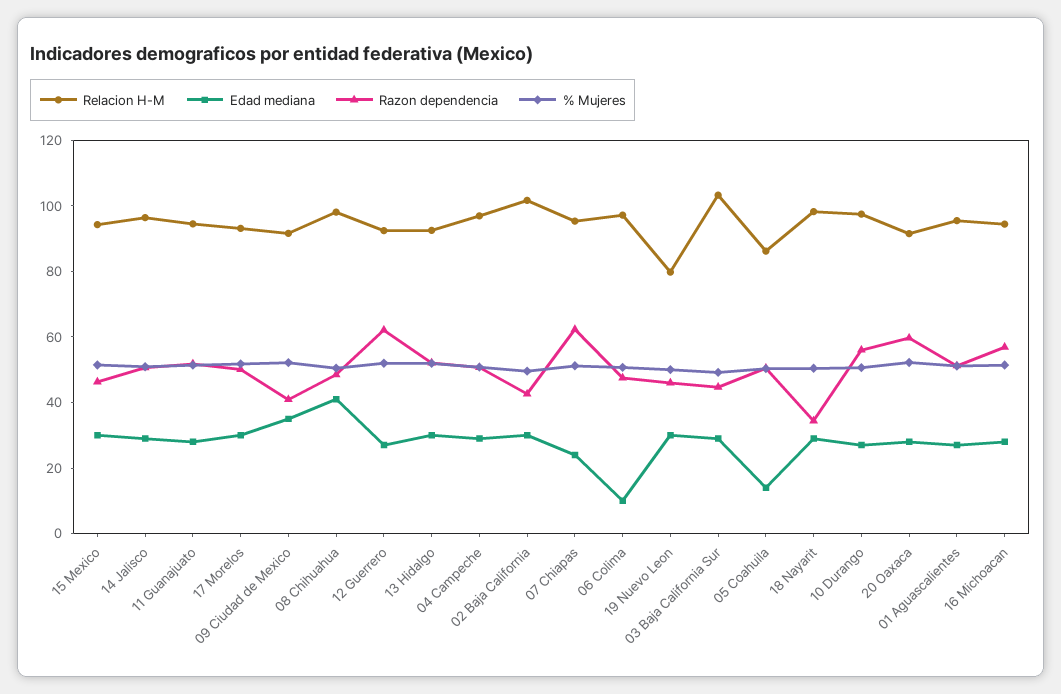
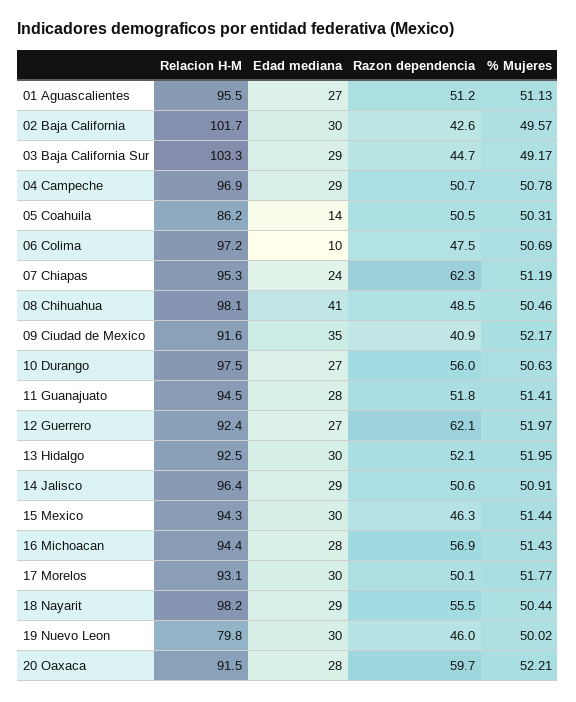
Razon dependencia, 18 Nayarit: 35 -> 55.5

